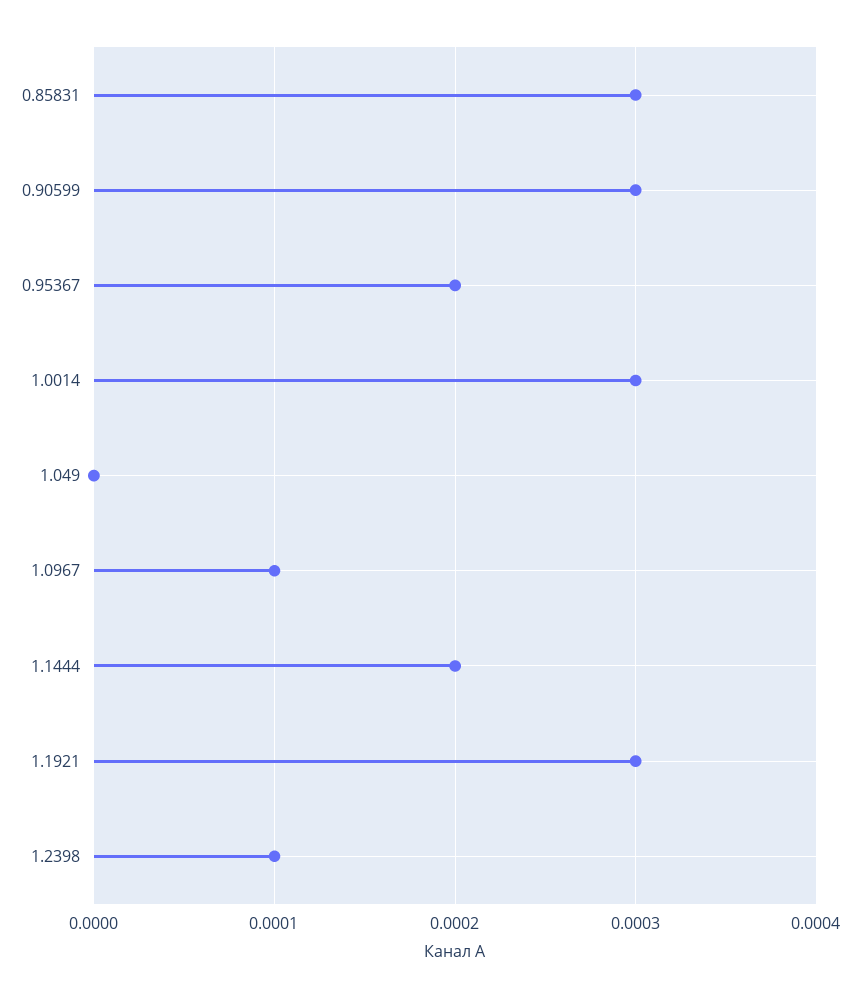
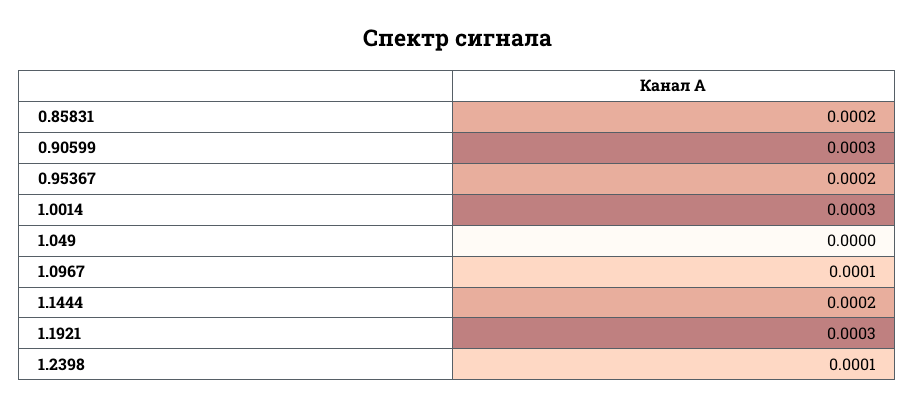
0.85831: 0.0003 -> 0.0002

